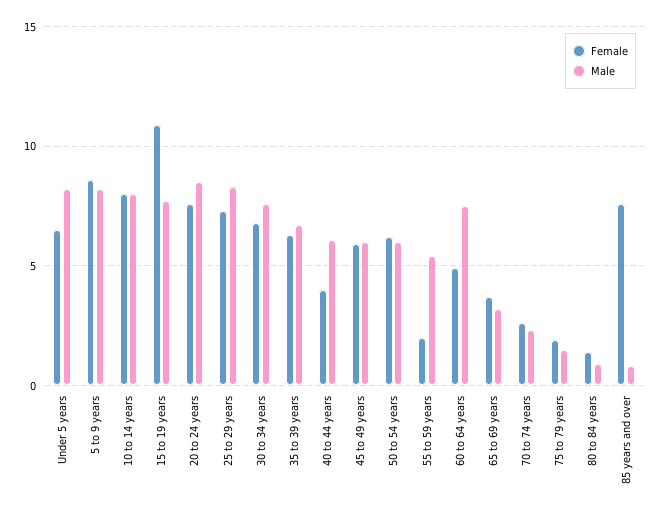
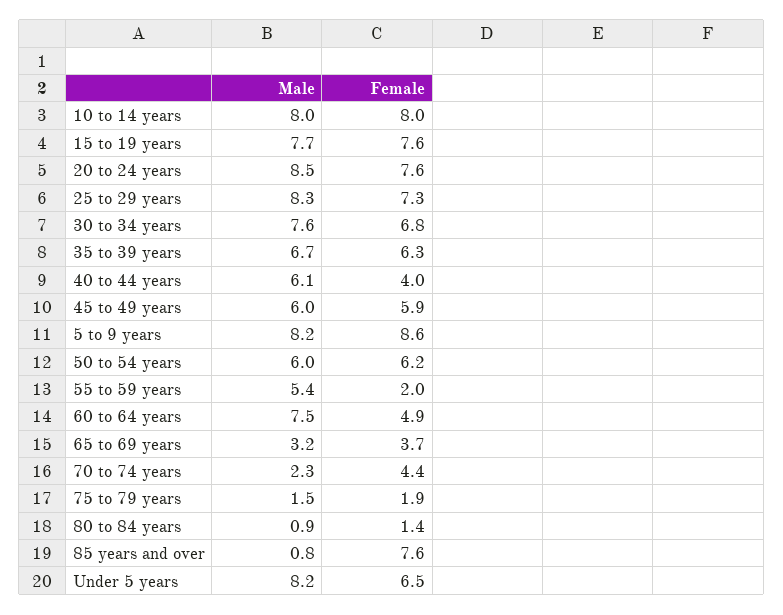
Female, 15 to 19 years: 11 -> 7.6
Female, 70 to 74 years: 2.5 -> 4.4

